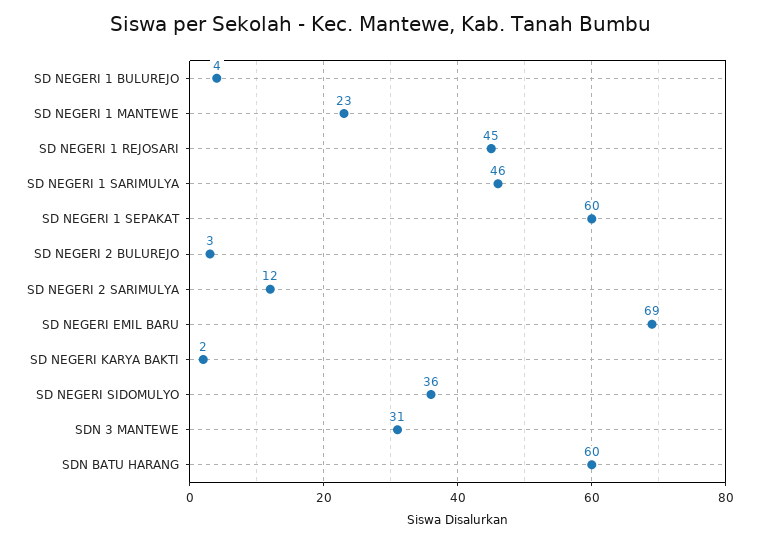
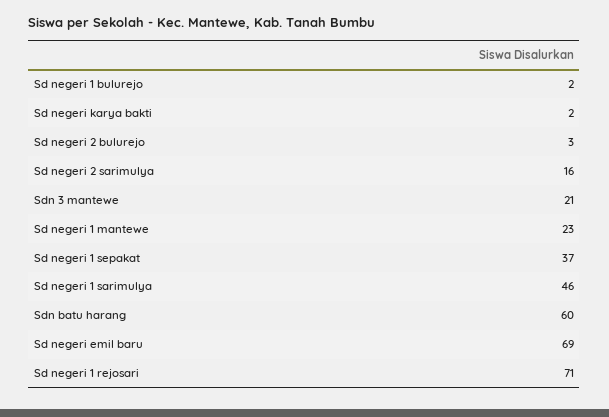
SD NEGERI 1 BULUREJO: 4 -> 2
SD NEGERI 1 REJOSARI: 45 -> 71
SD NEGERI 1 SEPAKAT: 60 -> 37
SD NEGERI 2 SARIMULYA: 12 -> 16
SD NEGERI SIDOMULYO: 36 -> none
SDN 3 MANTEWE: 31 -> 21

